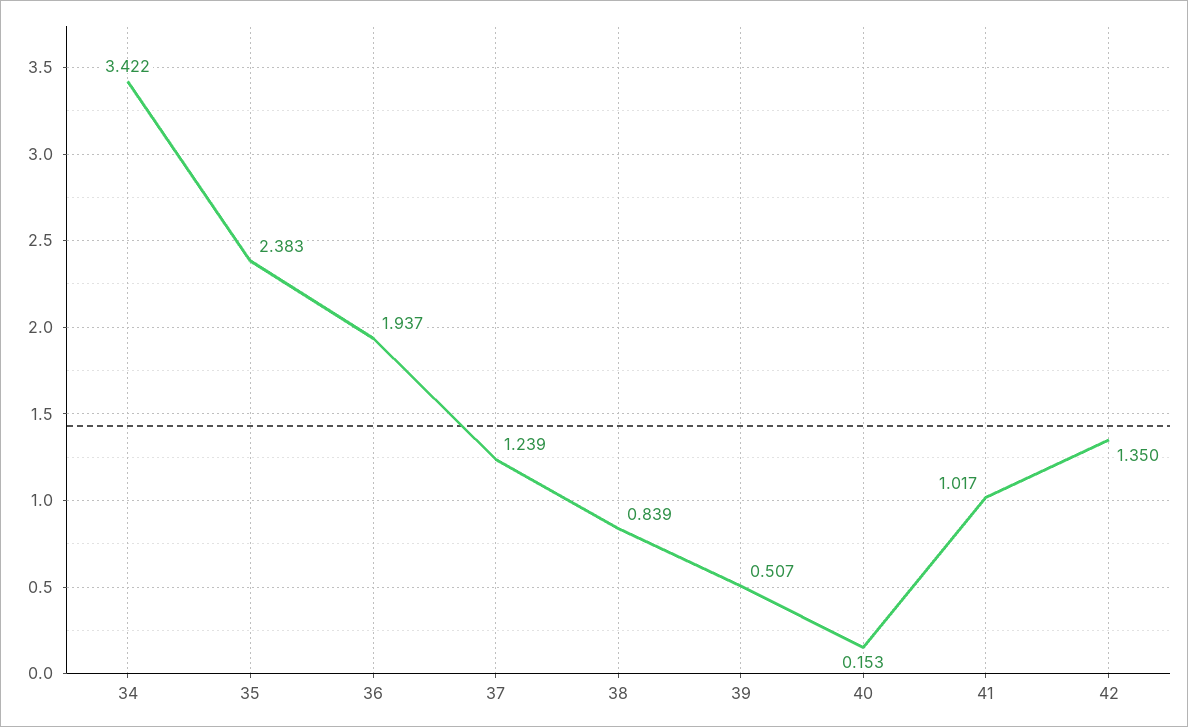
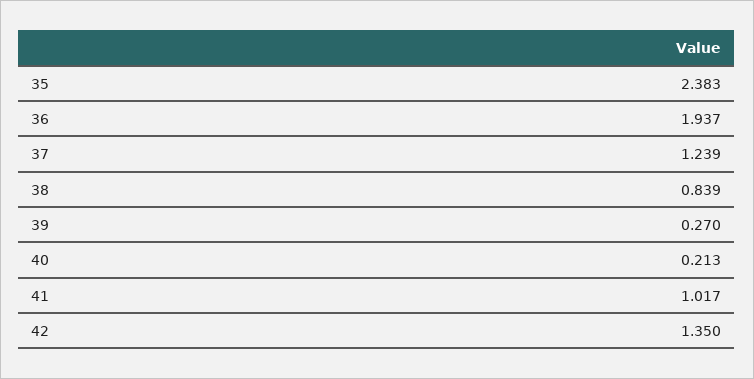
34: 3.422 -> none
39: 0.507 -> 0.27
40: 0.153 -> 0.213

